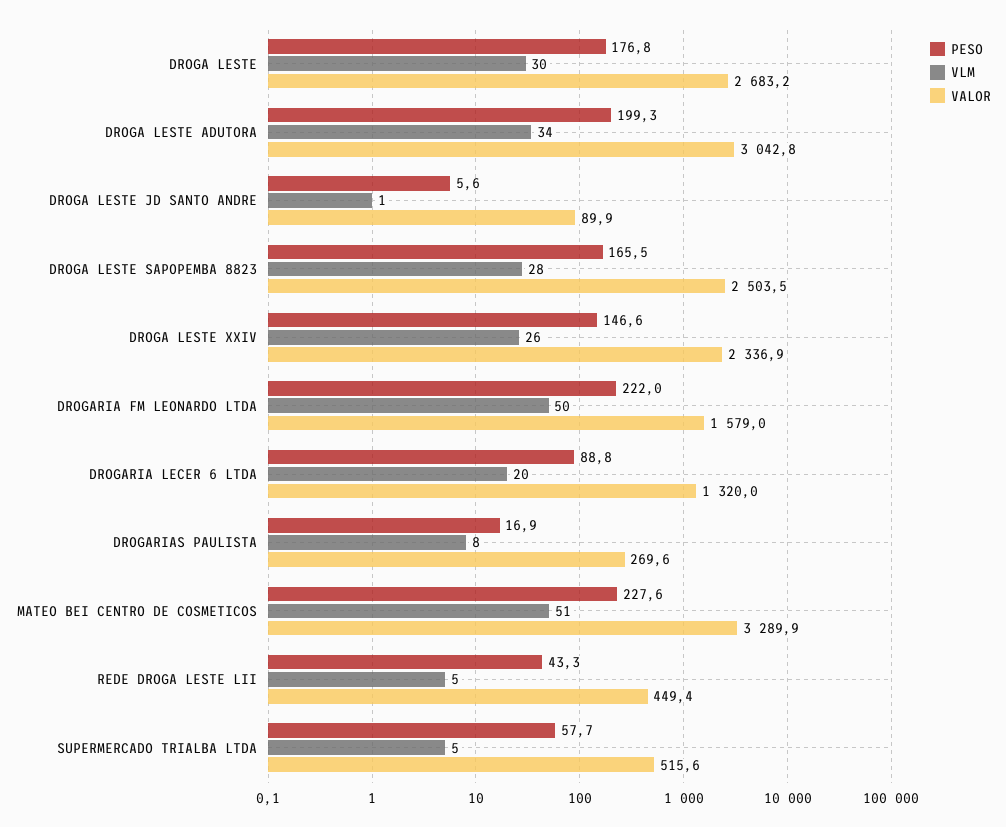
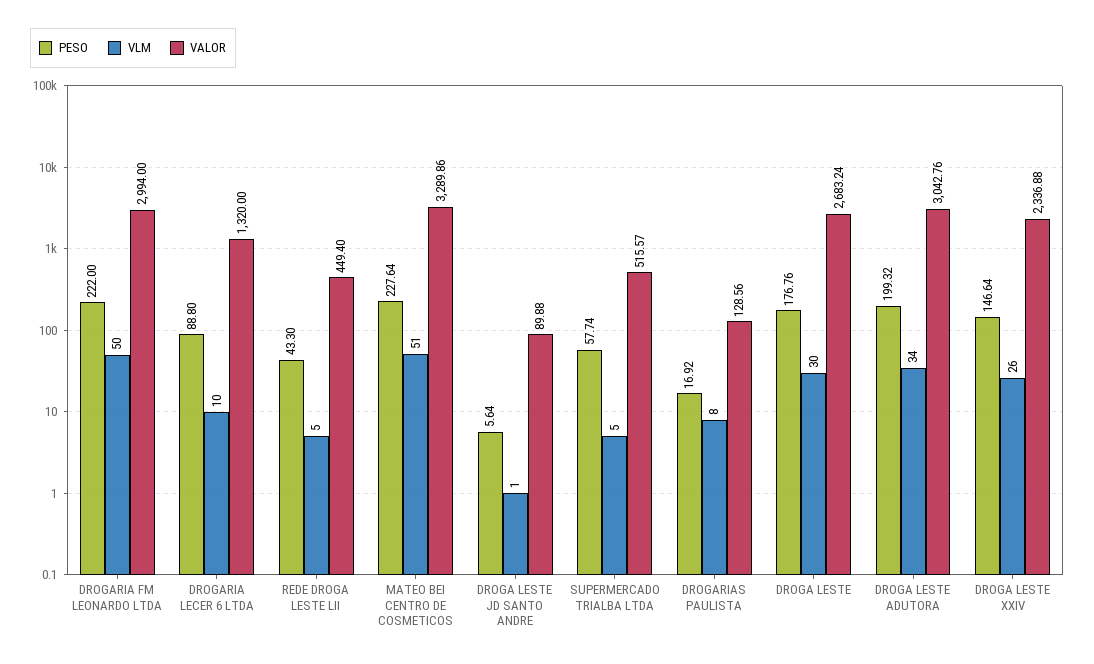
PESO, DROGA LESTE SAPOPEMBA 8823: 165.5 -> none
VLM, DROGA LESTE SAPOPEMBA 8823: 28 -> none
VALOR, DROGA LESTE SAPOPEMBA 8823: 2503.5 -> none
VALOR, DROGARIA FM LEONARDO LTDA: 1579 -> 2994
VLM, DROGARIA LECER 6 LTDA: 20 -> 10
VALOR, DROGARIAS PAULISTA: 269.6 -> 128.56

